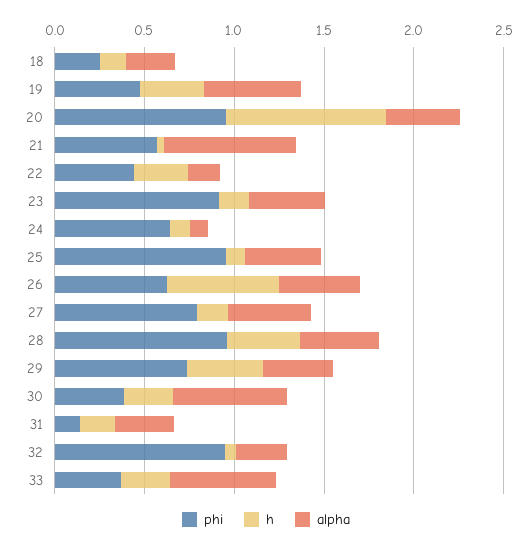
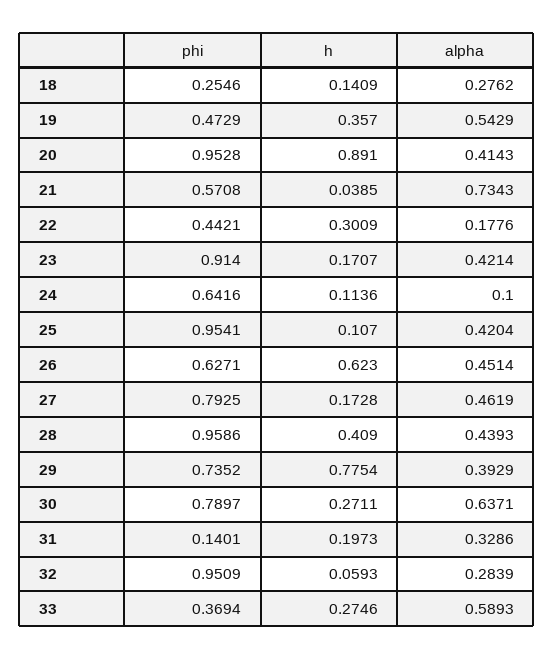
h, 29: 0.4 -> 0.7754
phi, 30: 0.4 -> 0.7897

